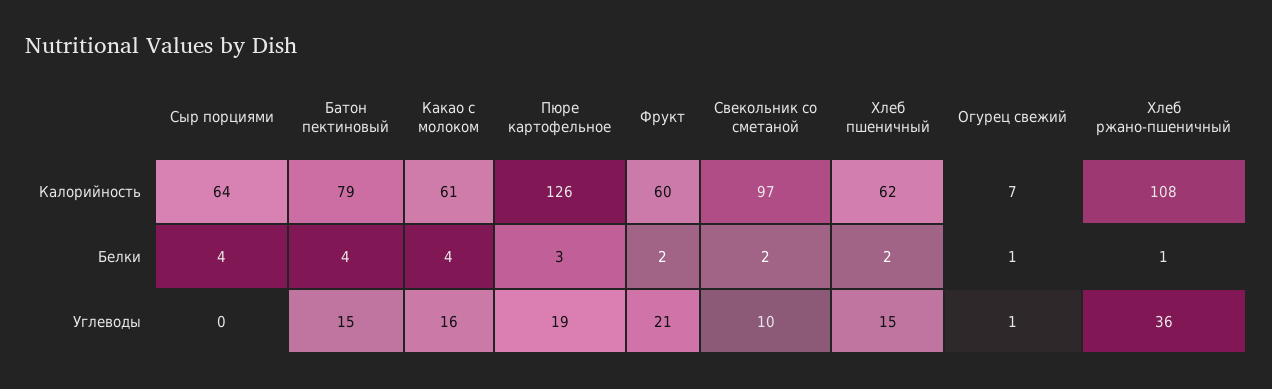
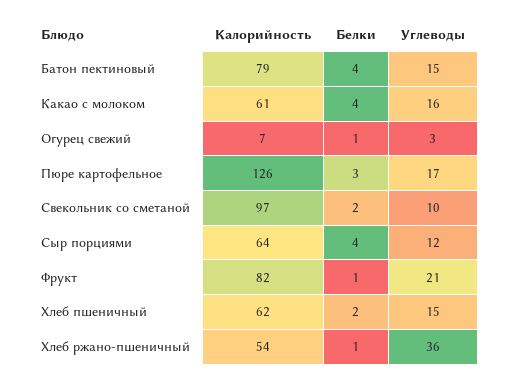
Фрукт, Калорийность: 60 -> 82
Хлеб ржано-пшеничный, Калорийность: 108 -> 54
Фрукт, Белки: 2 -> 1
Сыр порциями, Углеводы: 0 -> 12
Пюре картофельное, Углеводы: 19 -> 17
Огурец свежий, Углеводы: 1 -> 3

